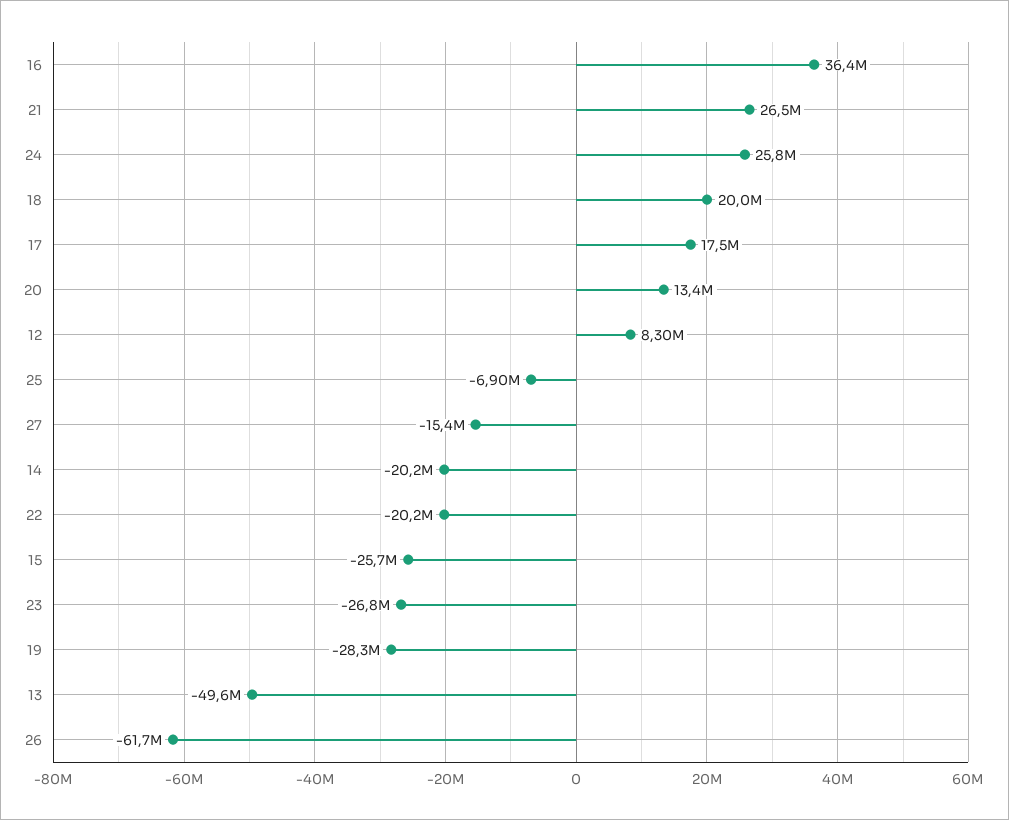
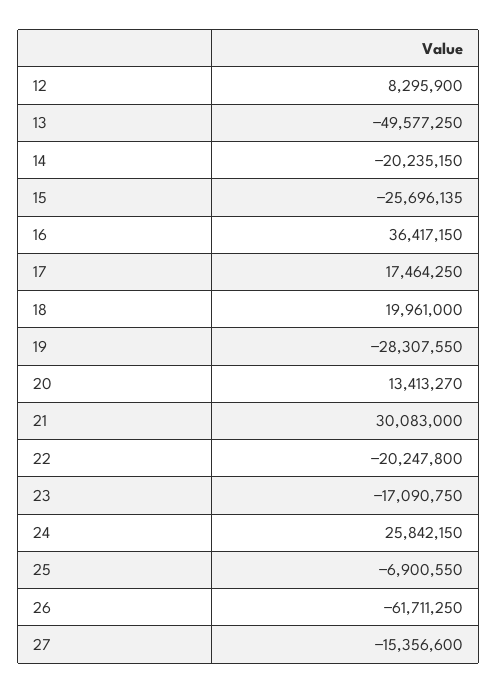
21: 26500000 -> 30083000
23: -26800000 -> -17090750

